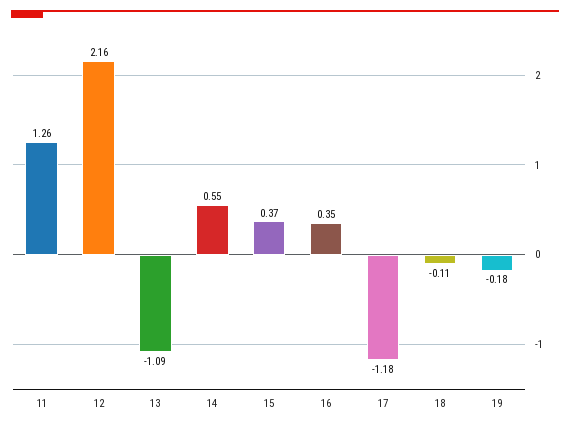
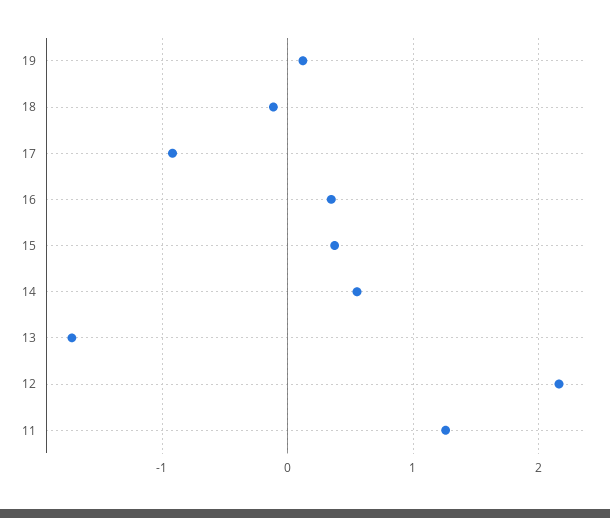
13: -1.09 -> -1.7
17: -1.18 -> -0.9
19: -0.18 -> 0.1

